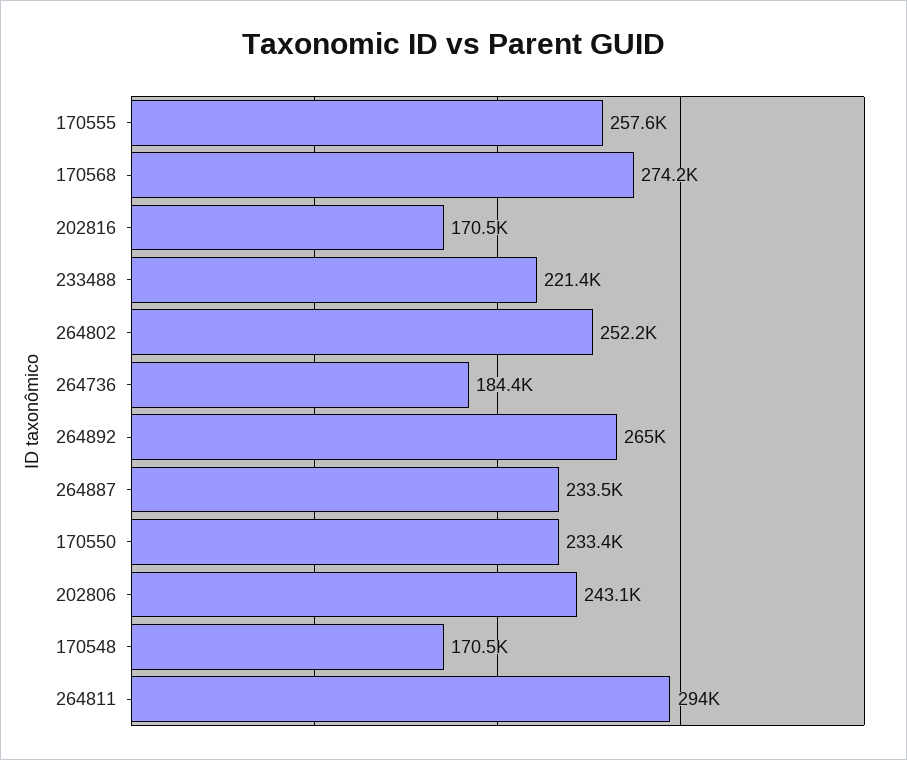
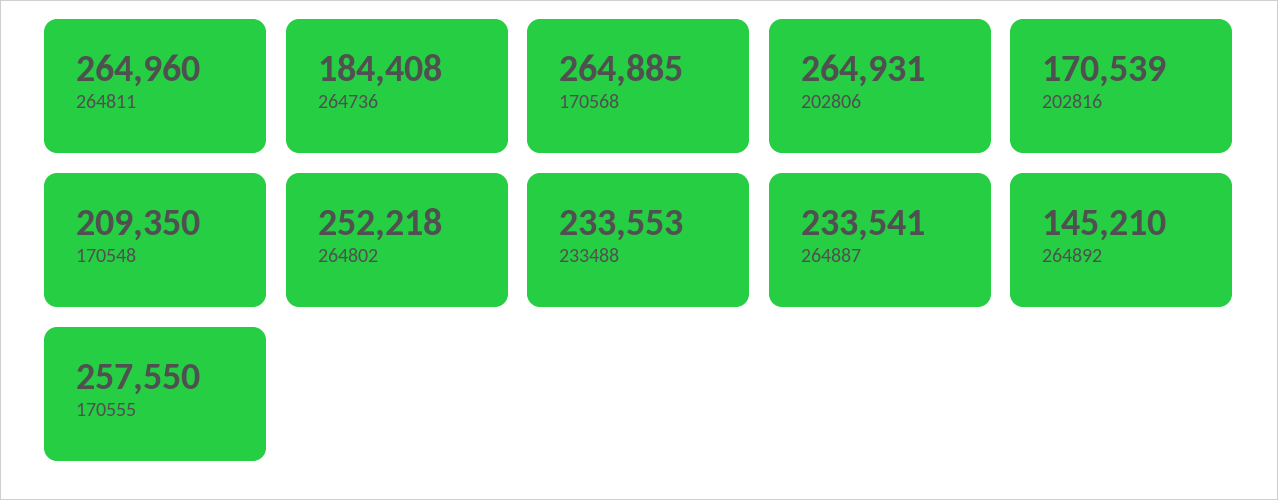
170568: 274200 -> 264885
233488: 221400 -> 233553
264892: 265000 -> 145210
170550: 233400 -> none
202806: 243100 -> 264931
170548: 170500 -> 209350
264811: 294000 -> 264960

